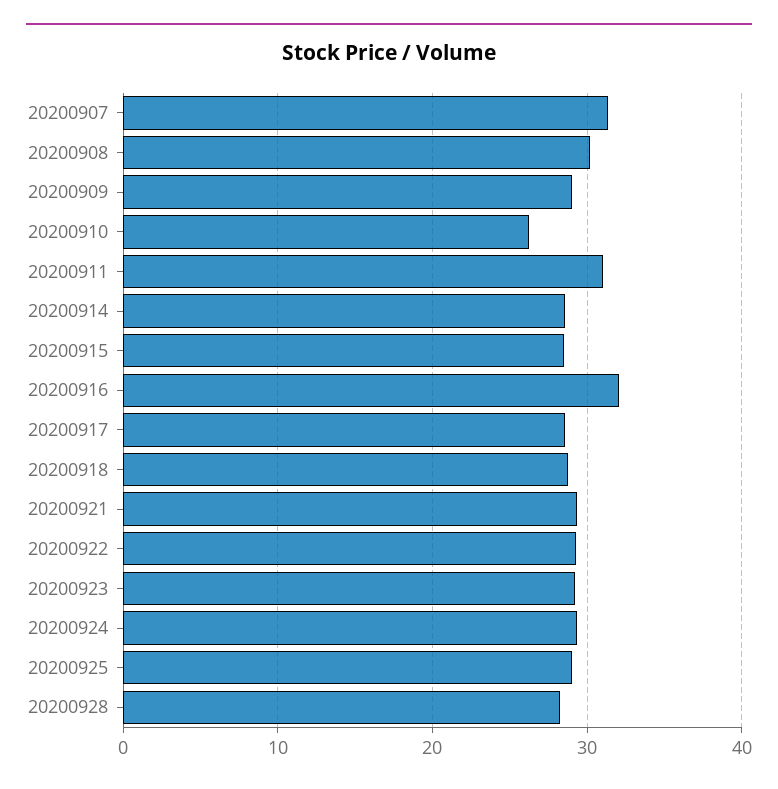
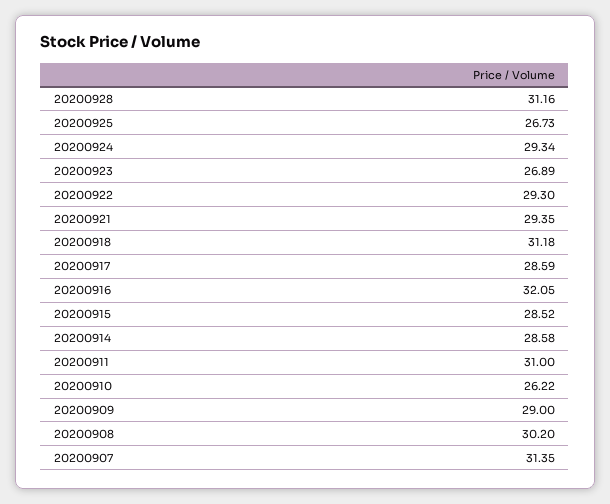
20200918: 29 -> 31.18
20200923: 29 -> 26.89
20200925: 29 -> 26.73
20200928: 28 -> 31.16

